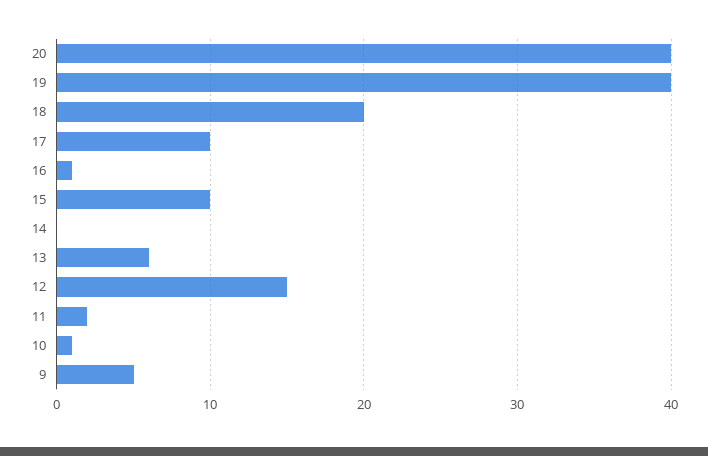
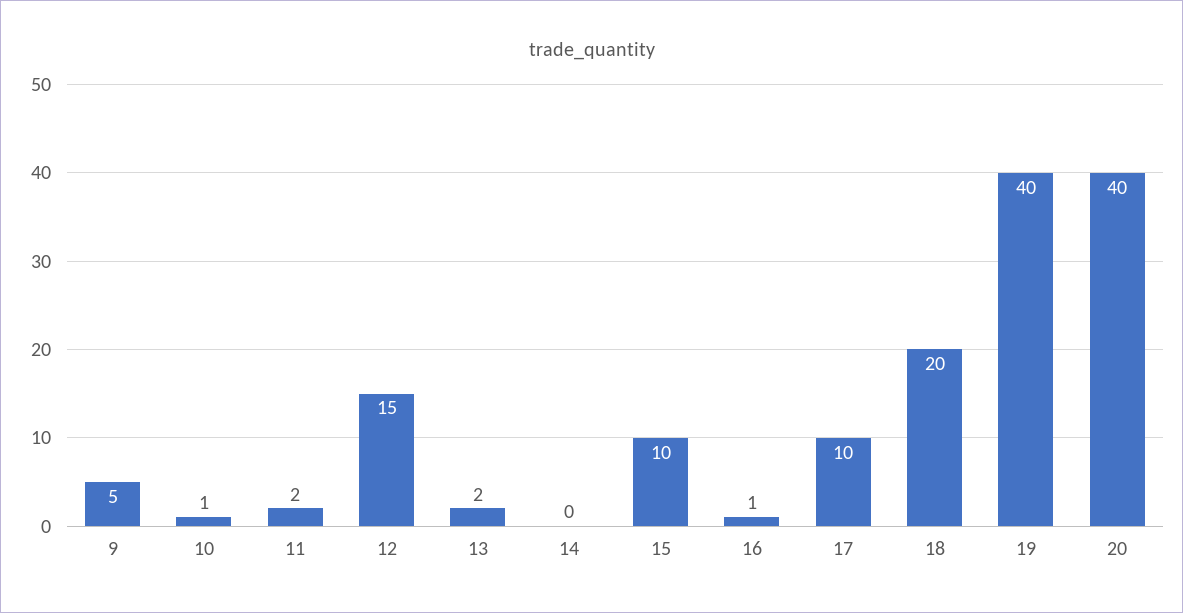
13: 6 -> 2

